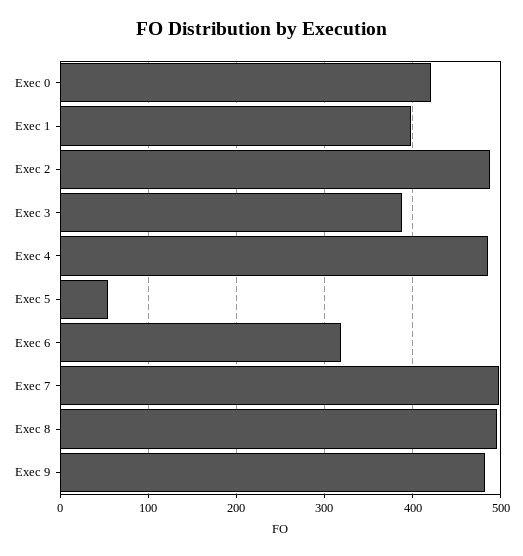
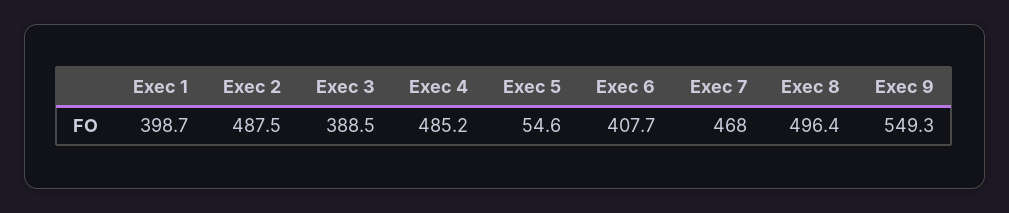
Exec 0: 420 -> none
Exec 6: 320 -> 407.7
Exec 7: 500 -> 468
Exec 9: 480 -> 549.3

